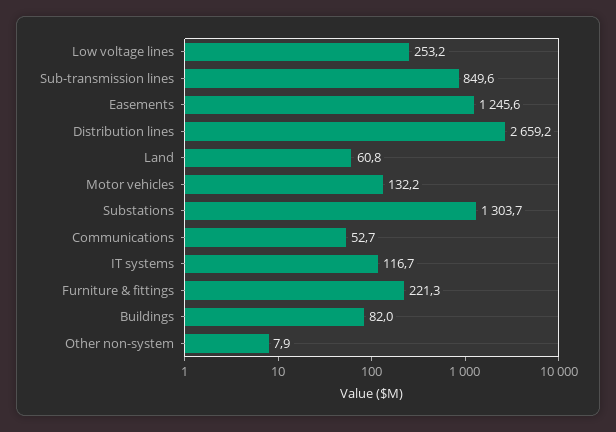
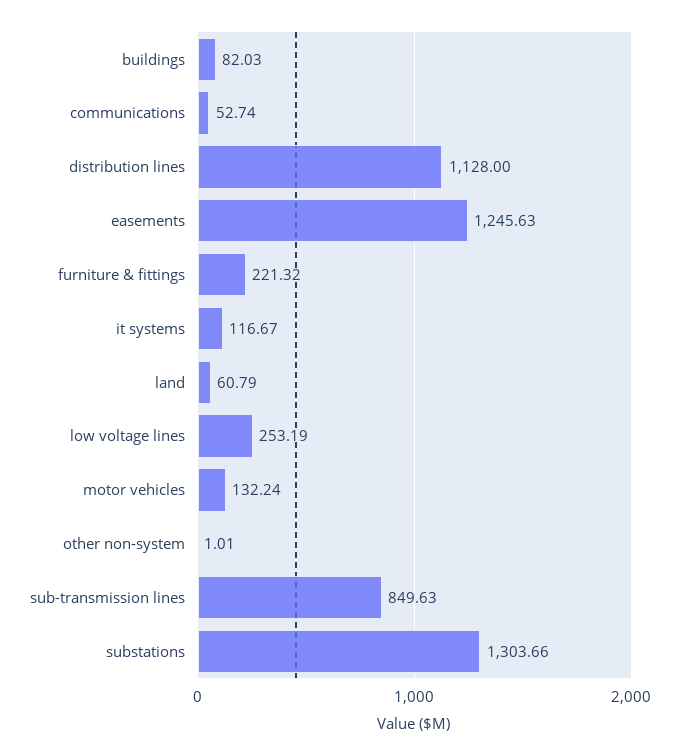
Distribution lines: 2659.2 -> 1128
Other non-system: 7.9 -> 1.01

